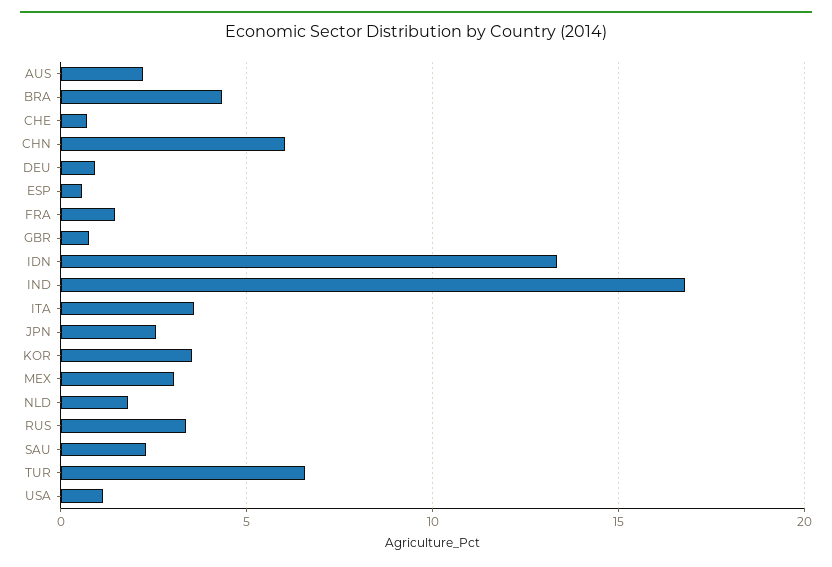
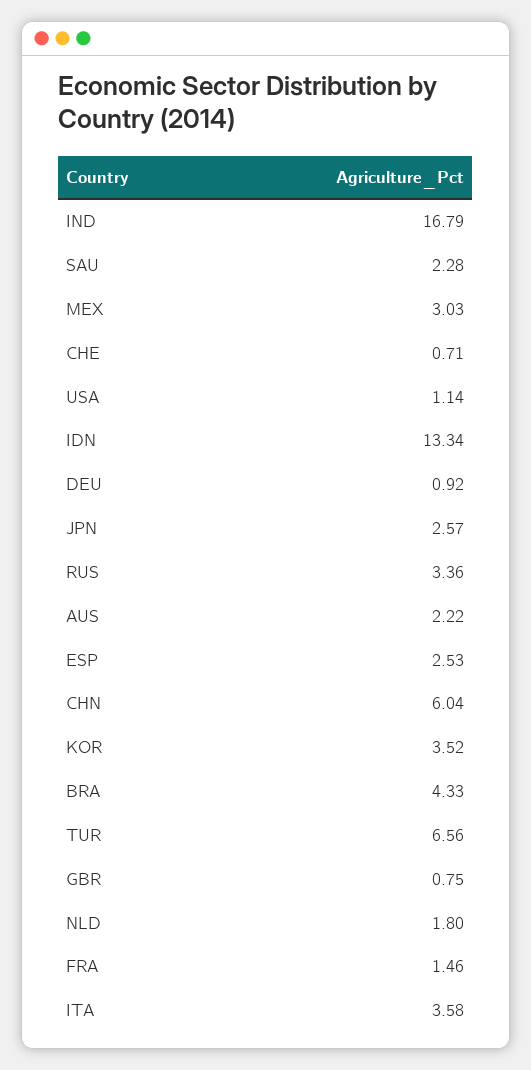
ESP: 0.5 -> 2.53

